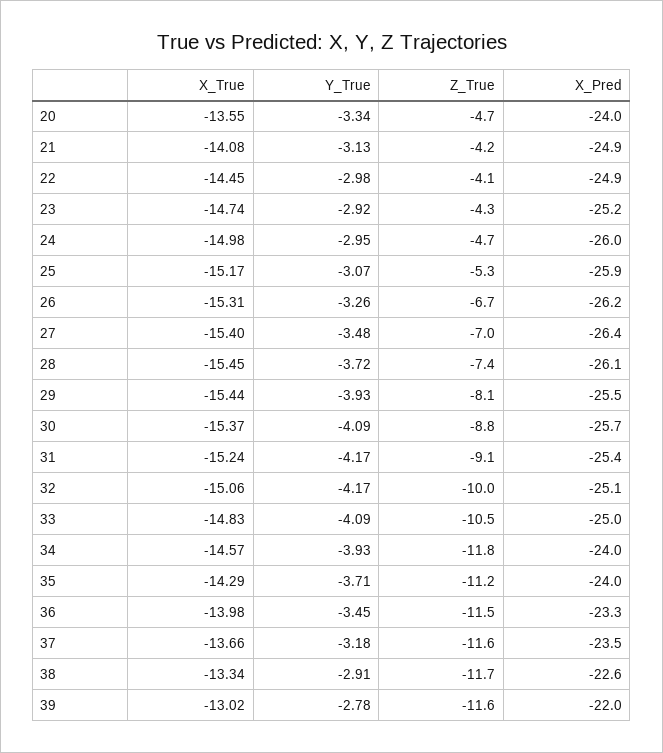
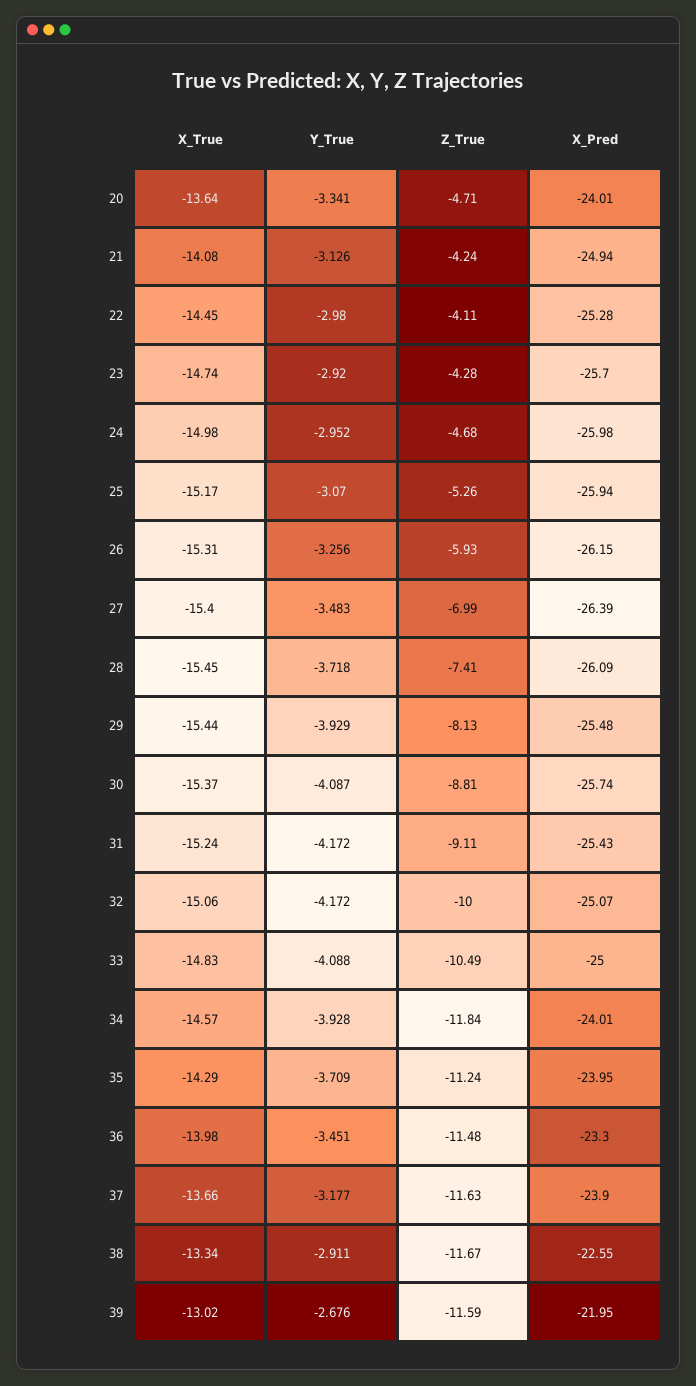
X_True, 20: -13.55 -> -13.64
X_Pred, 22: -24.9 -> -25.28
X_Pred, 23: -25.2 -> -25.7
Z_True, 26: -6.7 -> -5.93
X_Pred, 37: -23.5 -> -23.9
Y_True, 39: -2.78 -> -2.676

